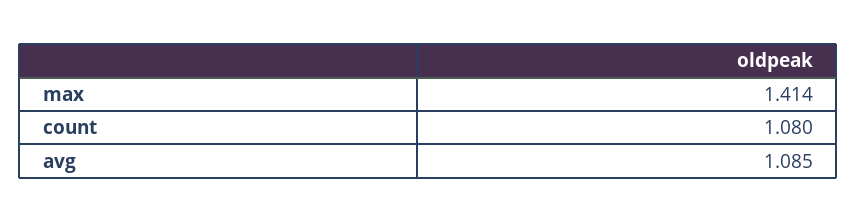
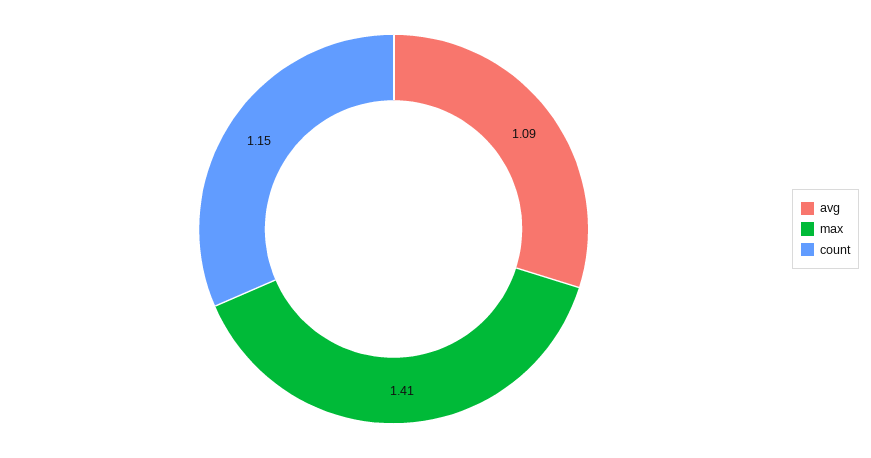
count: 1.08 -> 1.15

